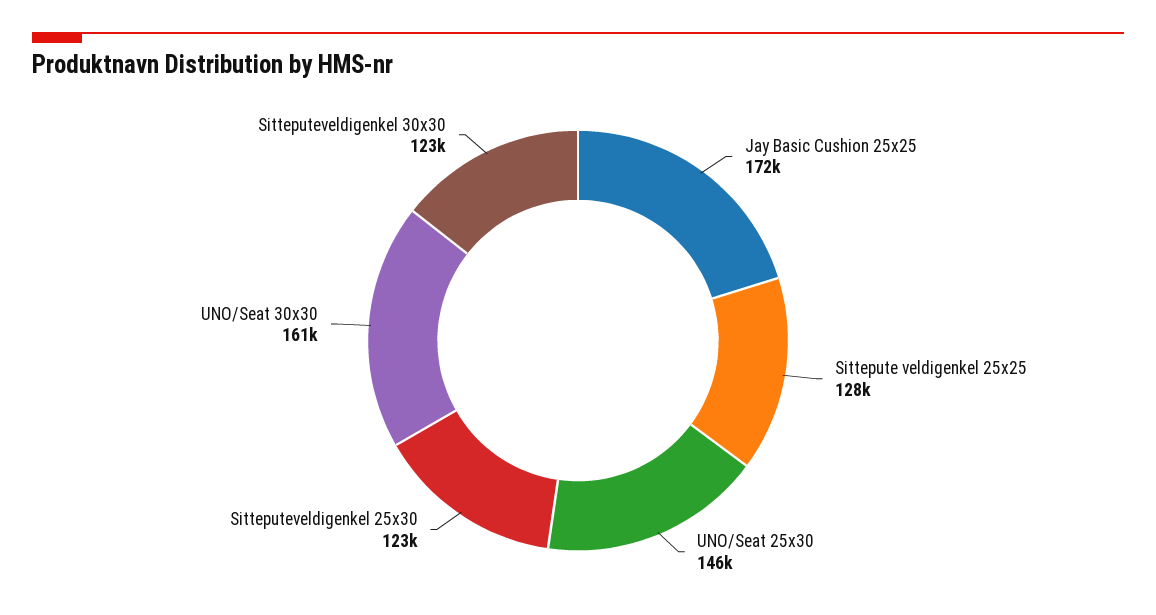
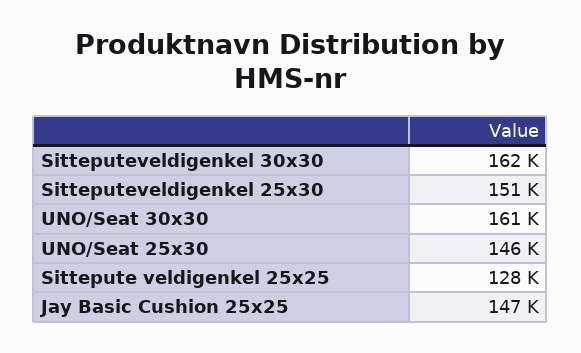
Jay Basic Cushion 25x25: 172000 -> 147000
Sitteputeveldigenkel 25x30: 123000 -> 151000
Sitteputeveldigenkel 30x30: 123000 -> 162000

